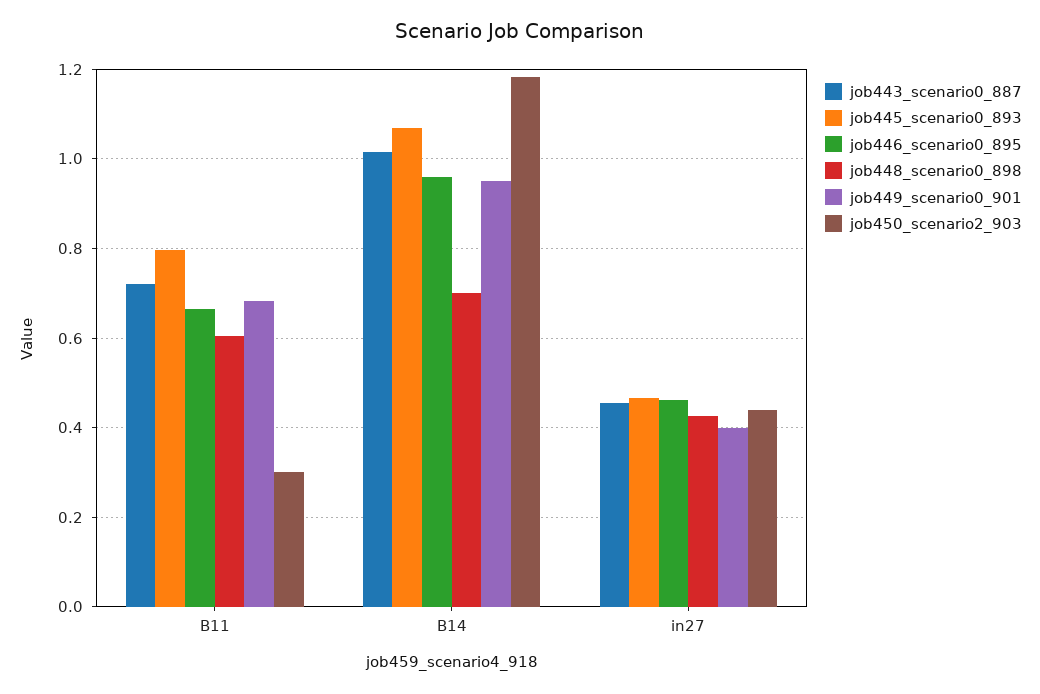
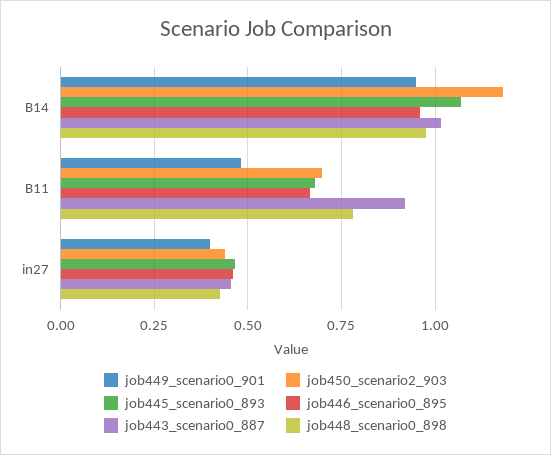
job443_scenario0_887, B11: 0.72 -> 0.925
job445_scenario0_893, B11: 0.8 -> 0.675
job448_scenario0_898, B11: 0.6 -> 0.775
job449_scenario0_901, B11: 0.68 -> 0.475
job450_scenario2_903, B11: 0.3 -> 0.7
job448_scenario0_898, B14: 0.7 -> 0.975

